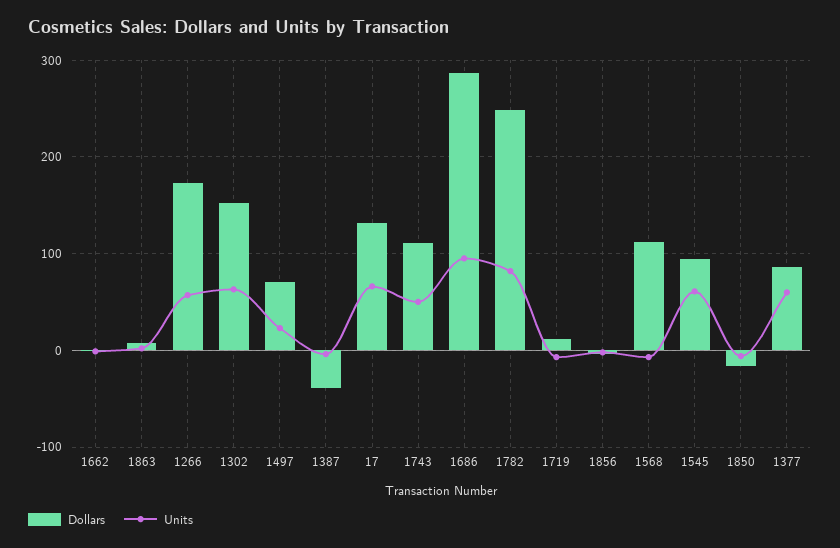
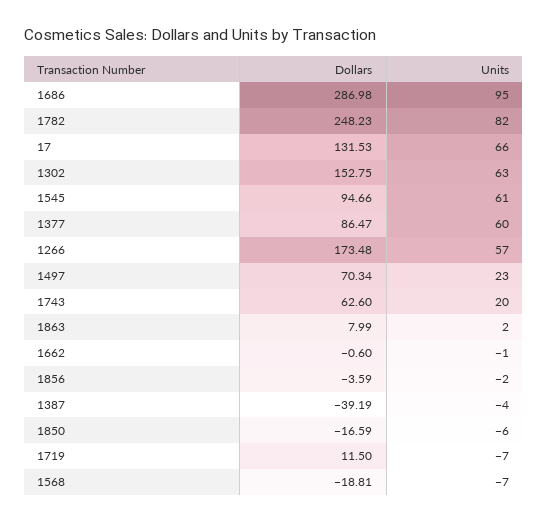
Dollars, 1743: 110 -> 62.6
Units, 1743: 50 -> 20
Dollars, 1568: 110 -> -18.81

